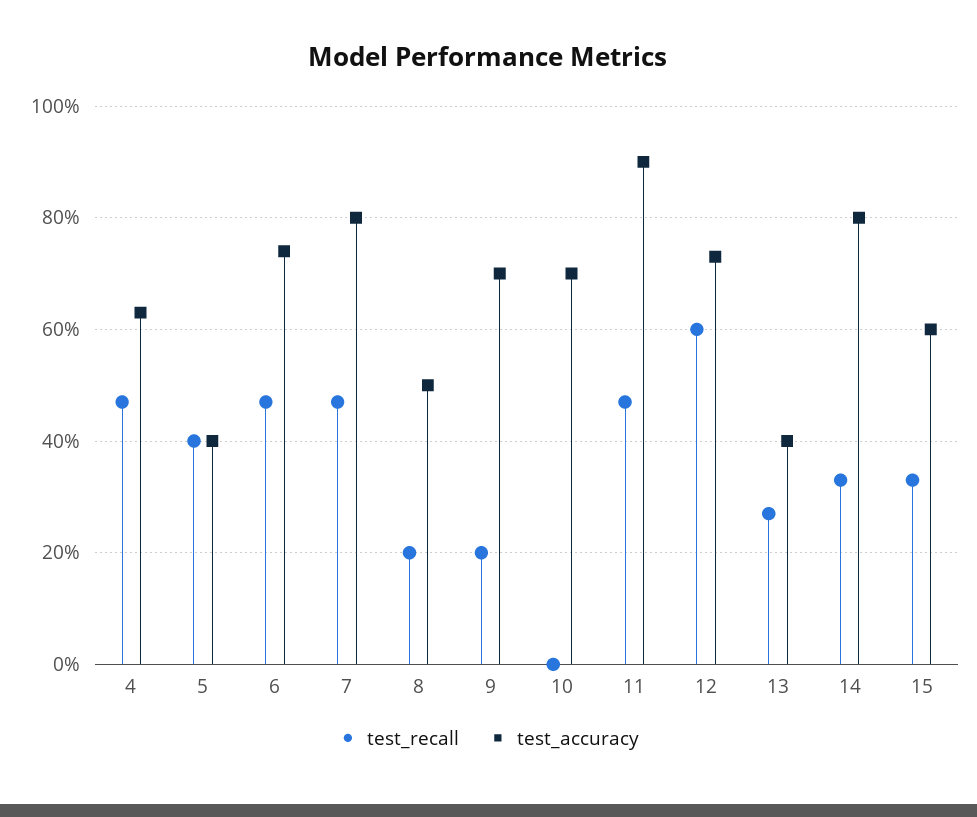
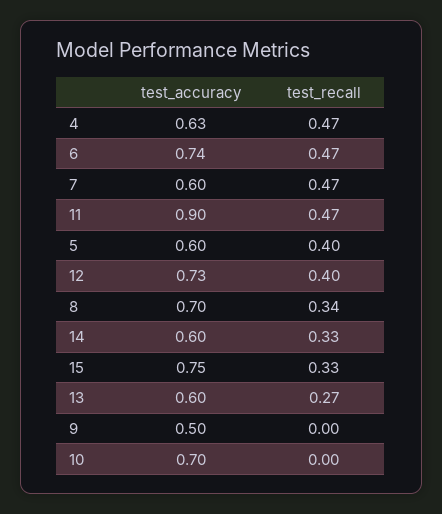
test_accuracy, 5: 0.4 -> 0.6
test_accuracy, 7: 0.8 -> 0.6
test_recall, 8: 0.2 -> 0.34
test_accuracy, 8: 0.5 -> 0.7
test_recall, 9: 0.2 -> 0
test_accuracy, 9: 0.7 -> 0.5
test_recall, 12: 0.6 -> 0.4
test_accuracy, 13: 0.4 -> 0.6
test_accuracy, 14: 0.8 -> 0.6
test_accuracy, 15: 0.6 -> 0.75

